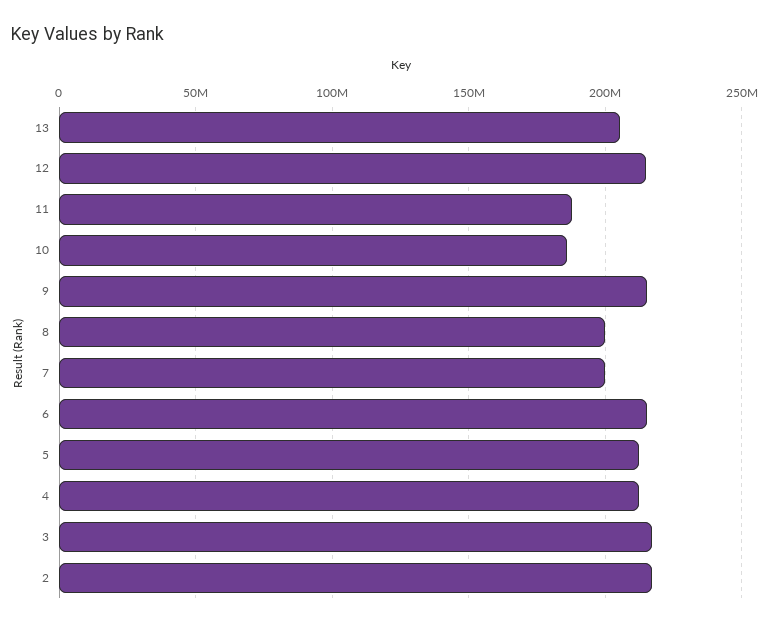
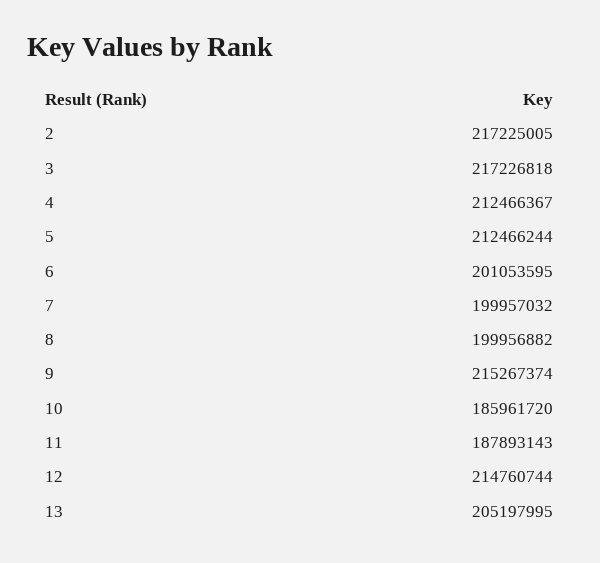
6: 215000000 -> 201053595

